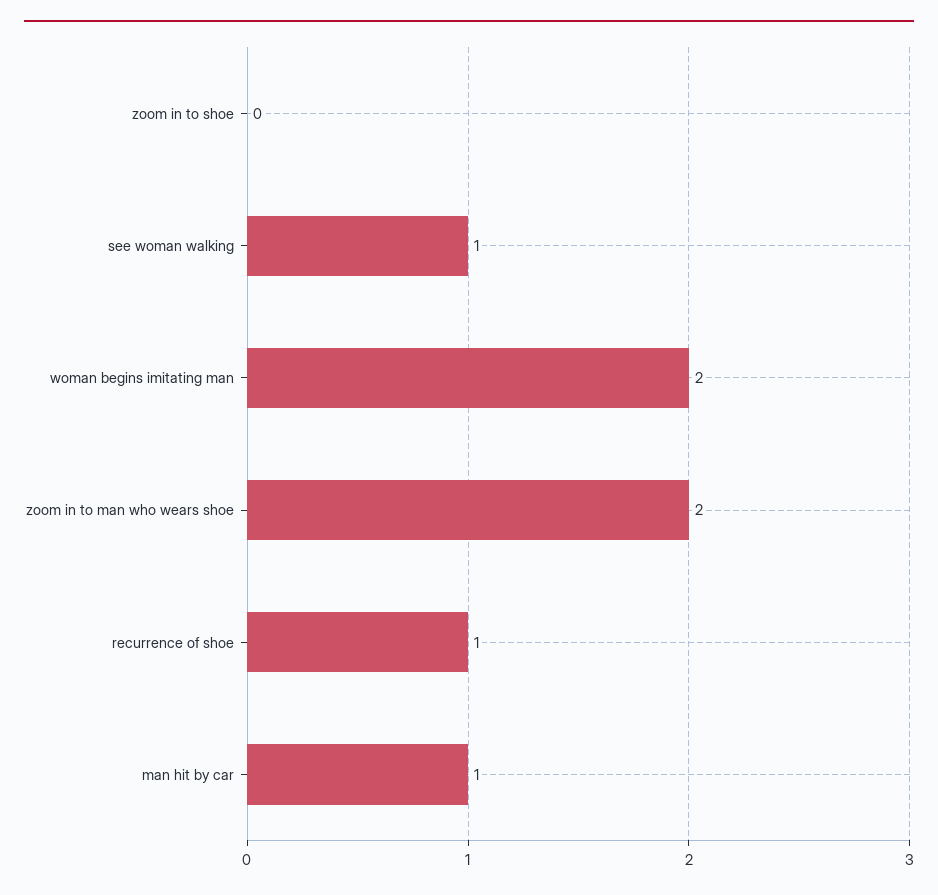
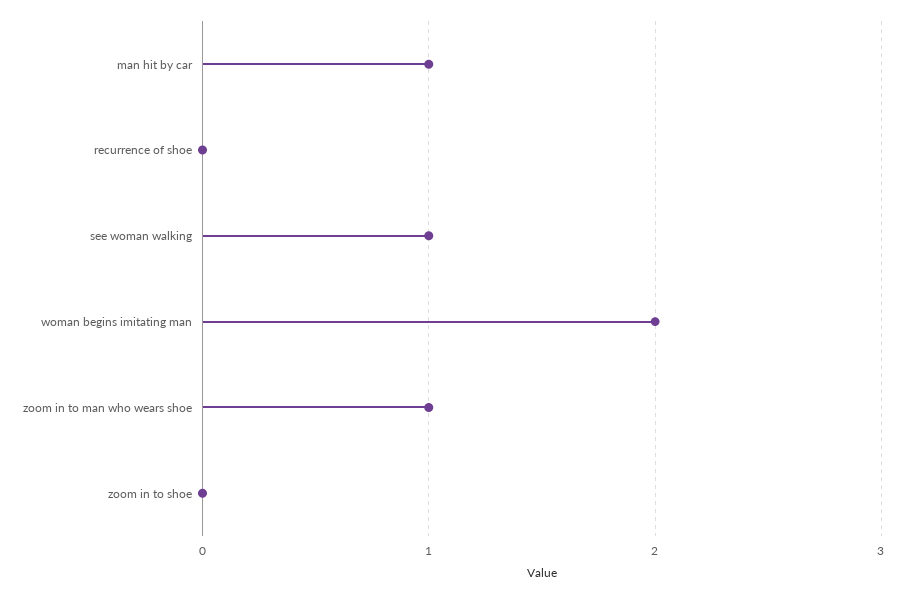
zoom in to man who wears shoe: 2 -> 1
recurrence of shoe: 1 -> 0

